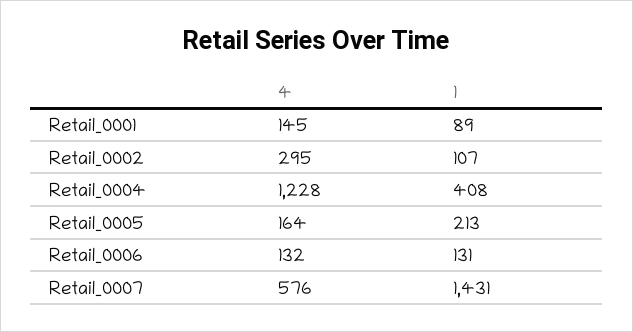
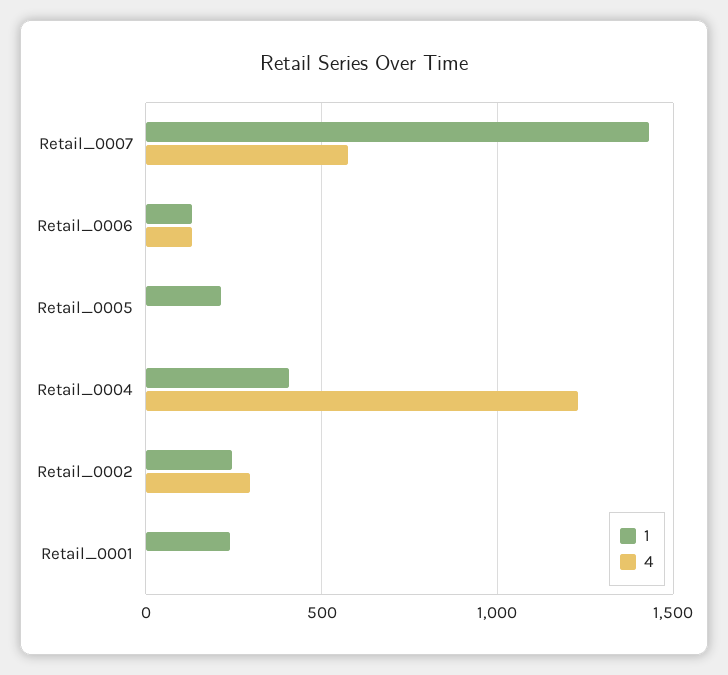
4, Retail_0001: 145 -> 0
1, Retail_0001: 89 -> 250
1, Retail_0002: 107 -> 250
4, Retail_0005: 164 -> 0

